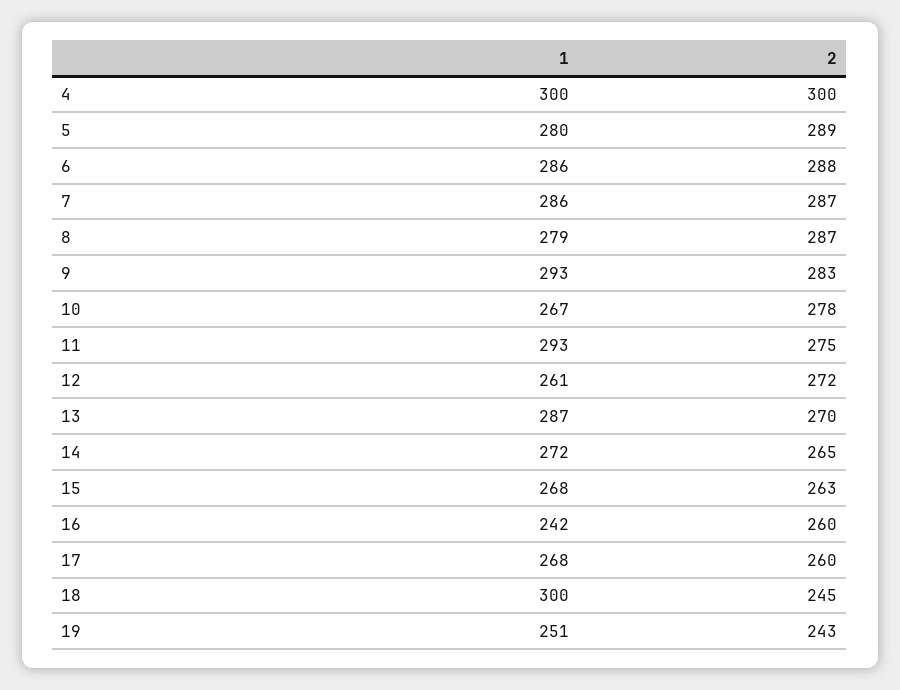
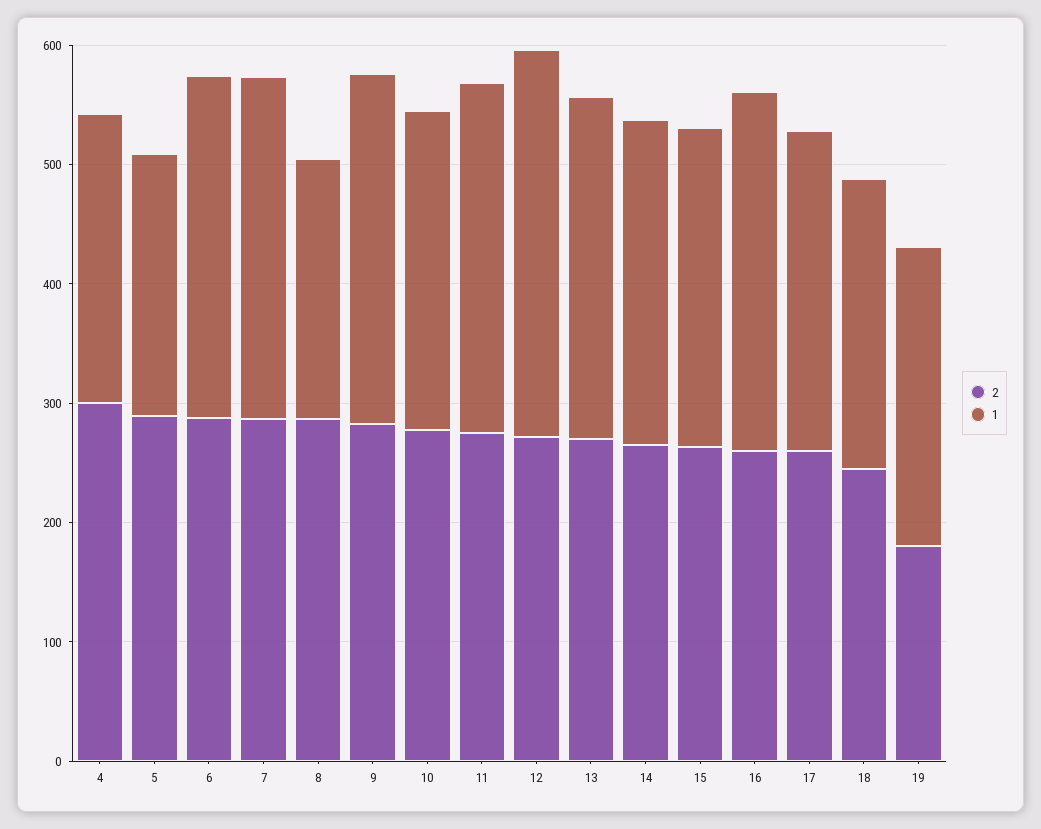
1, 4: 300 -> 240
1, 5: 280 -> 220
1, 8: 279 -> 220
1, 12: 261 -> 320
1, 16: 242 -> 300
1, 18: 300 -> 240
2, 19: 243 -> 180

